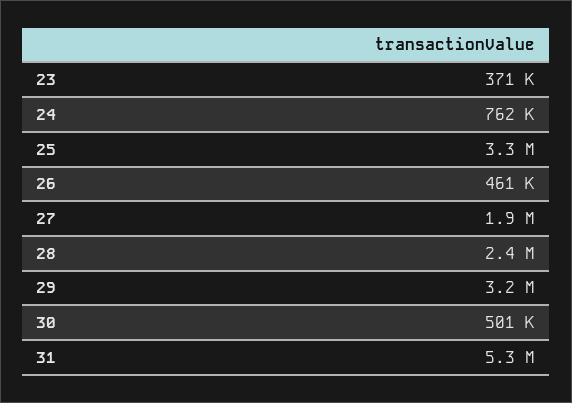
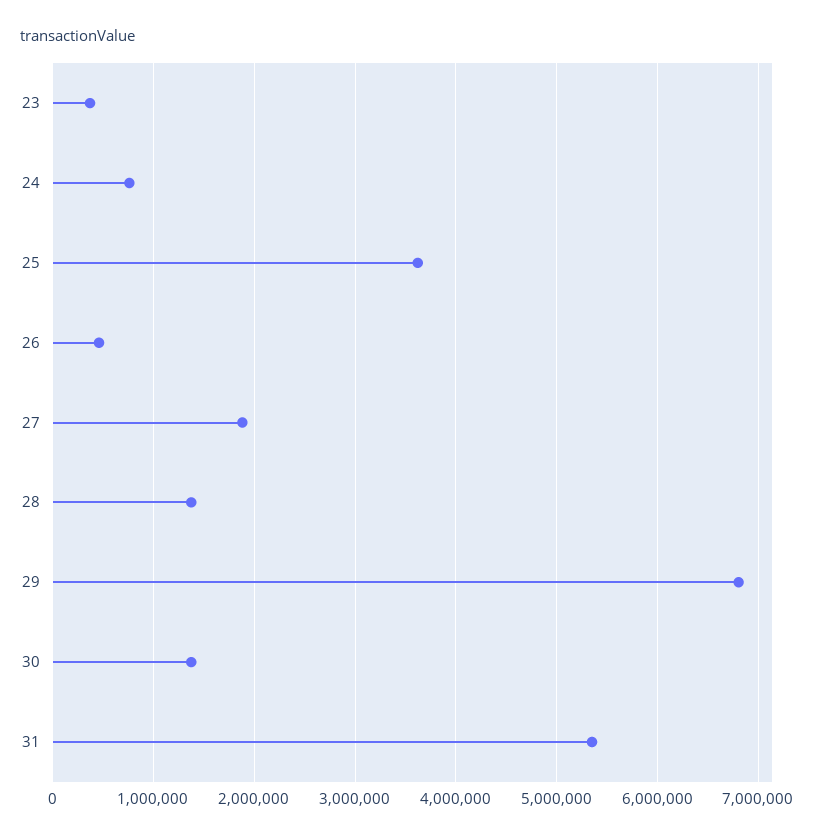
25: 3300000 -> 3600000
28: 2400000 -> 1400000
29: 3200000 -> 6800000
30: 501000 -> 1400000

